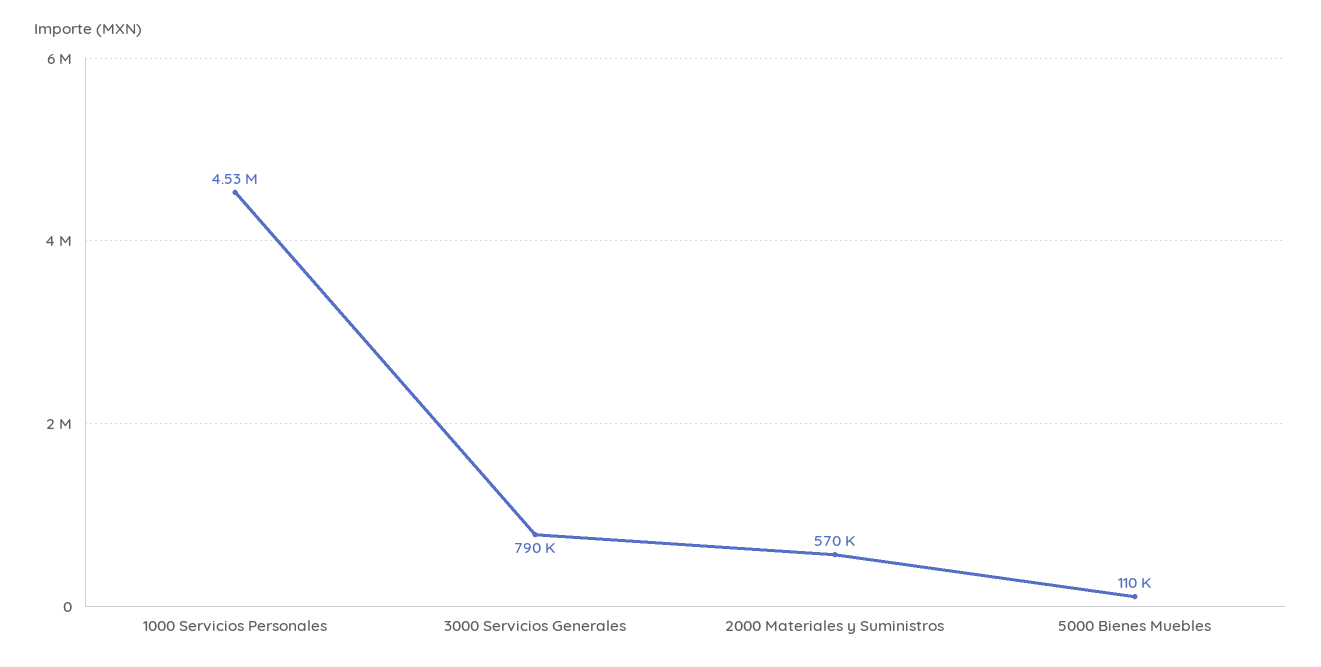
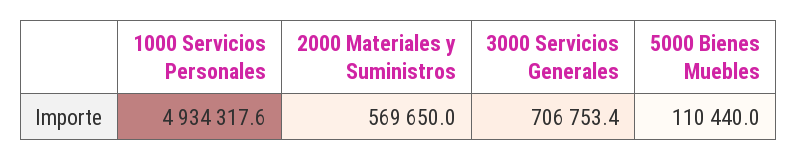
1000 Servicios Personales: 4530000 -> 4934317.6
3000 Servicios Generales: 790000 -> 706753.4

